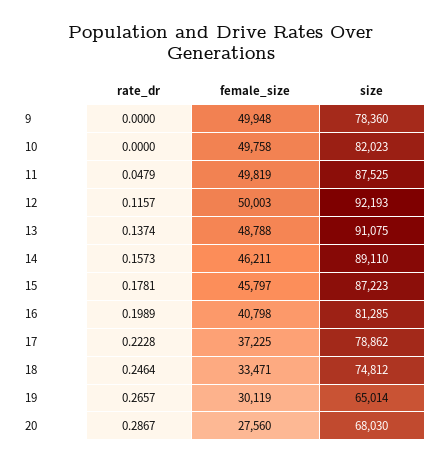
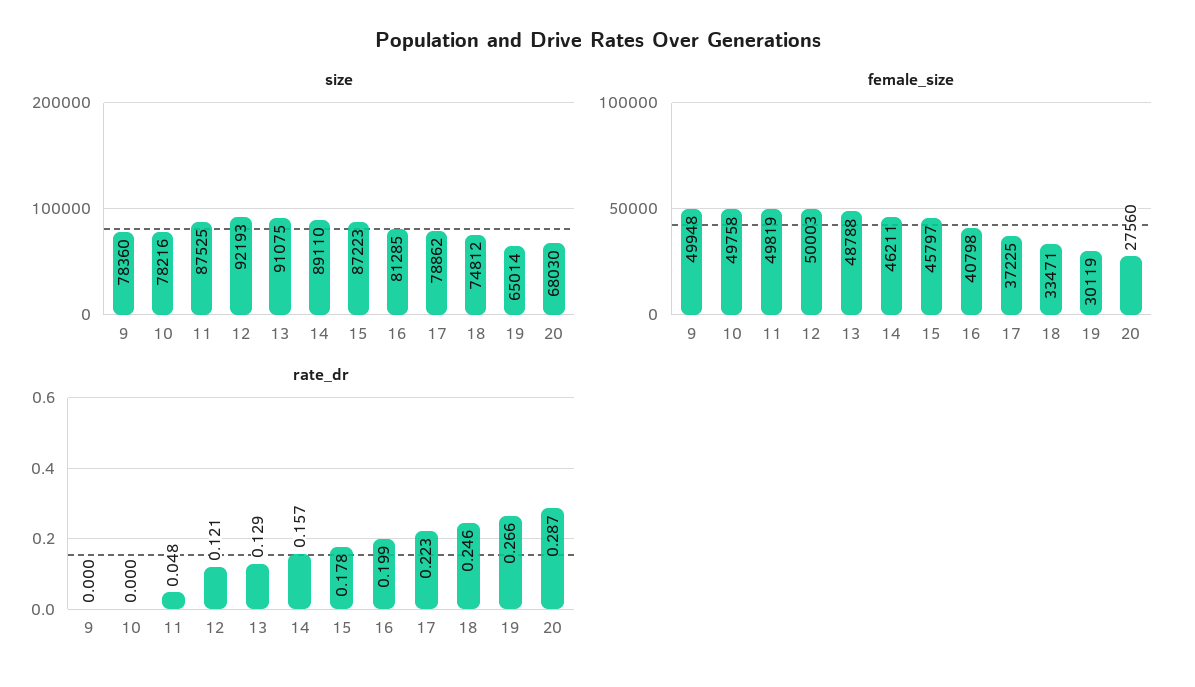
size, 10: 82023 -> 78216
rate_dr, 12: 0.1157 -> 0.121
rate_dr, 13: 0.1374 -> 0.129

